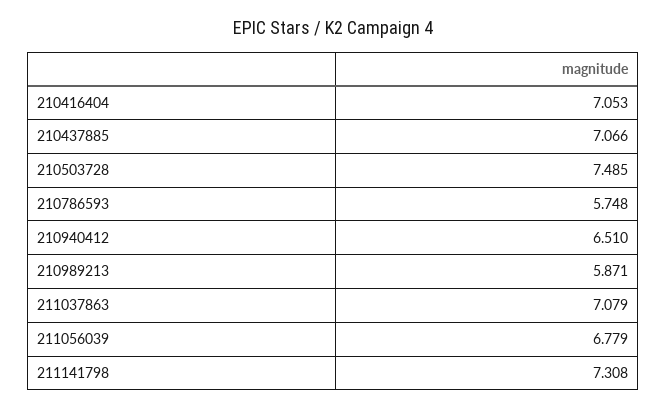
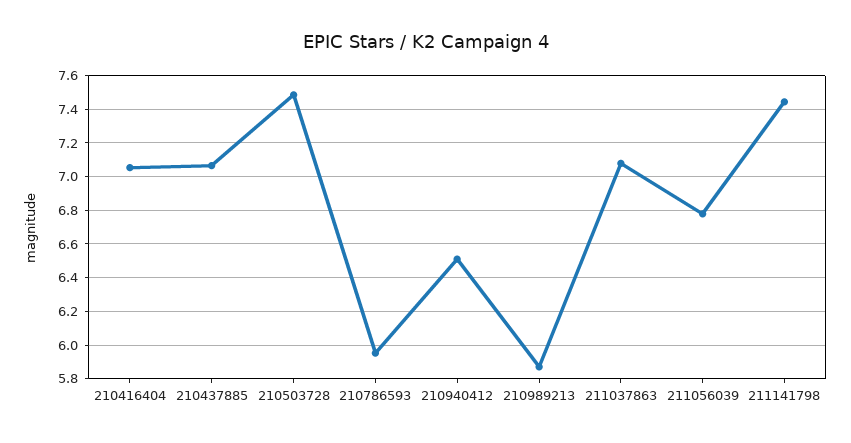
210786593: 5.748 -> 5.95
211141798: 7.308 -> 7.45

